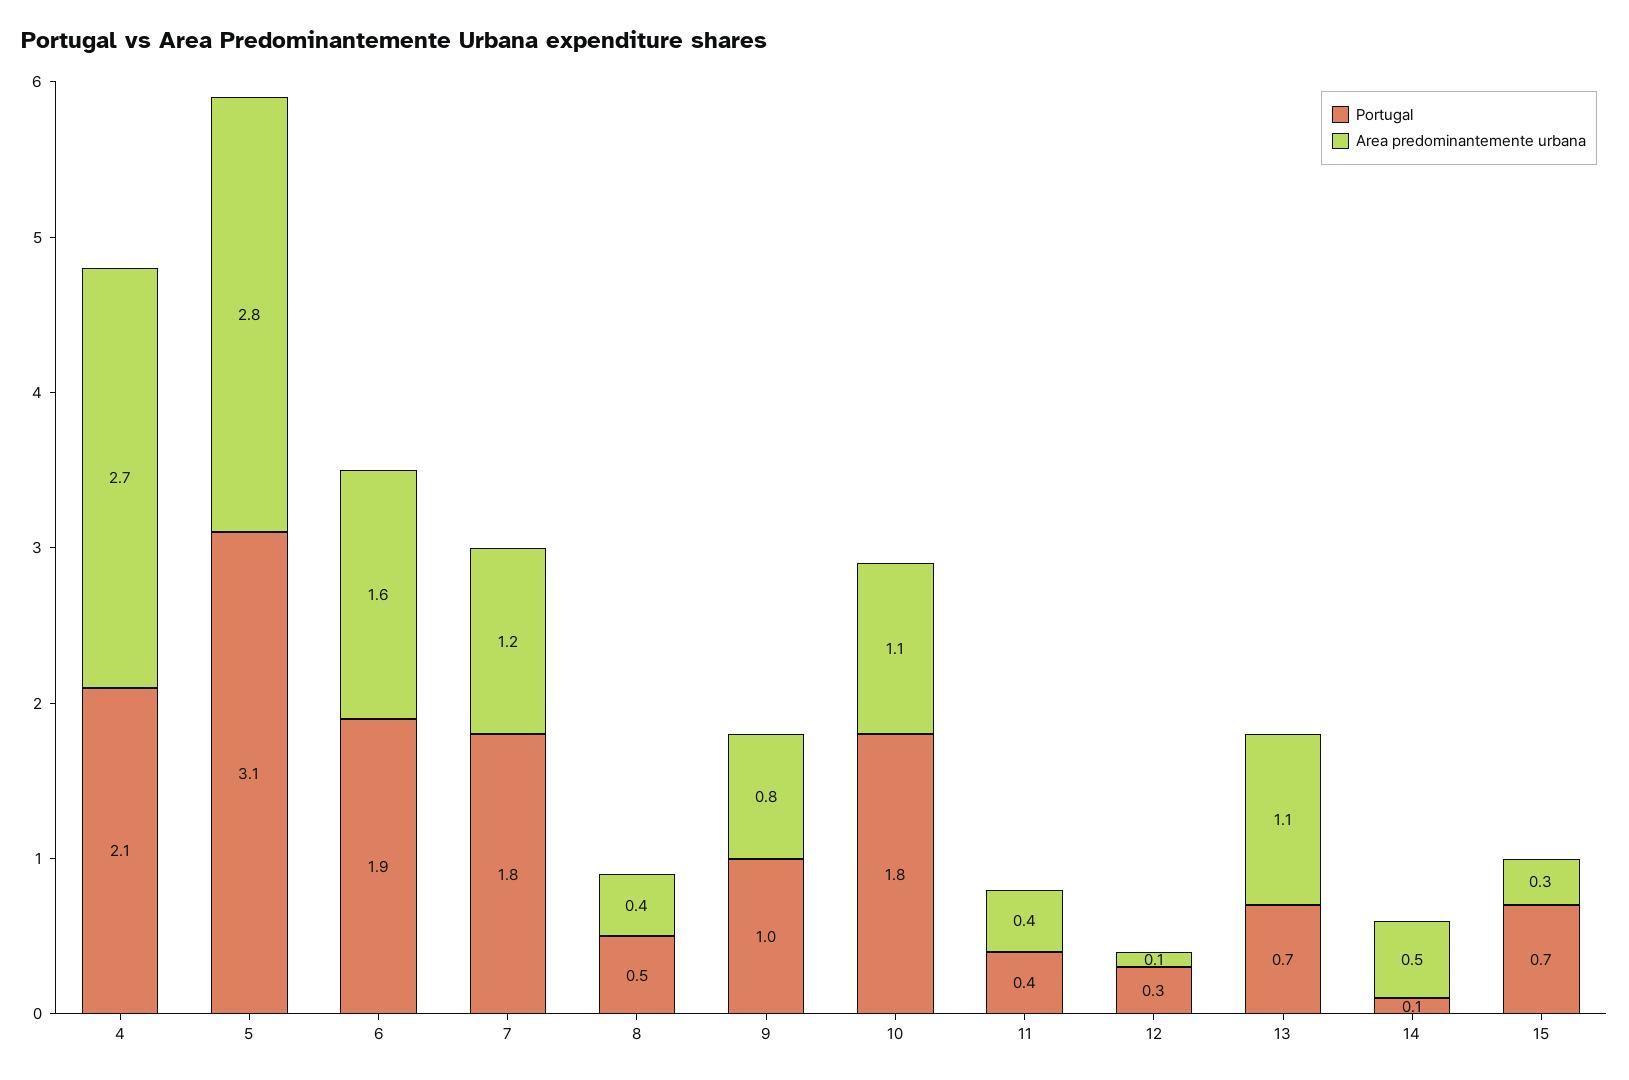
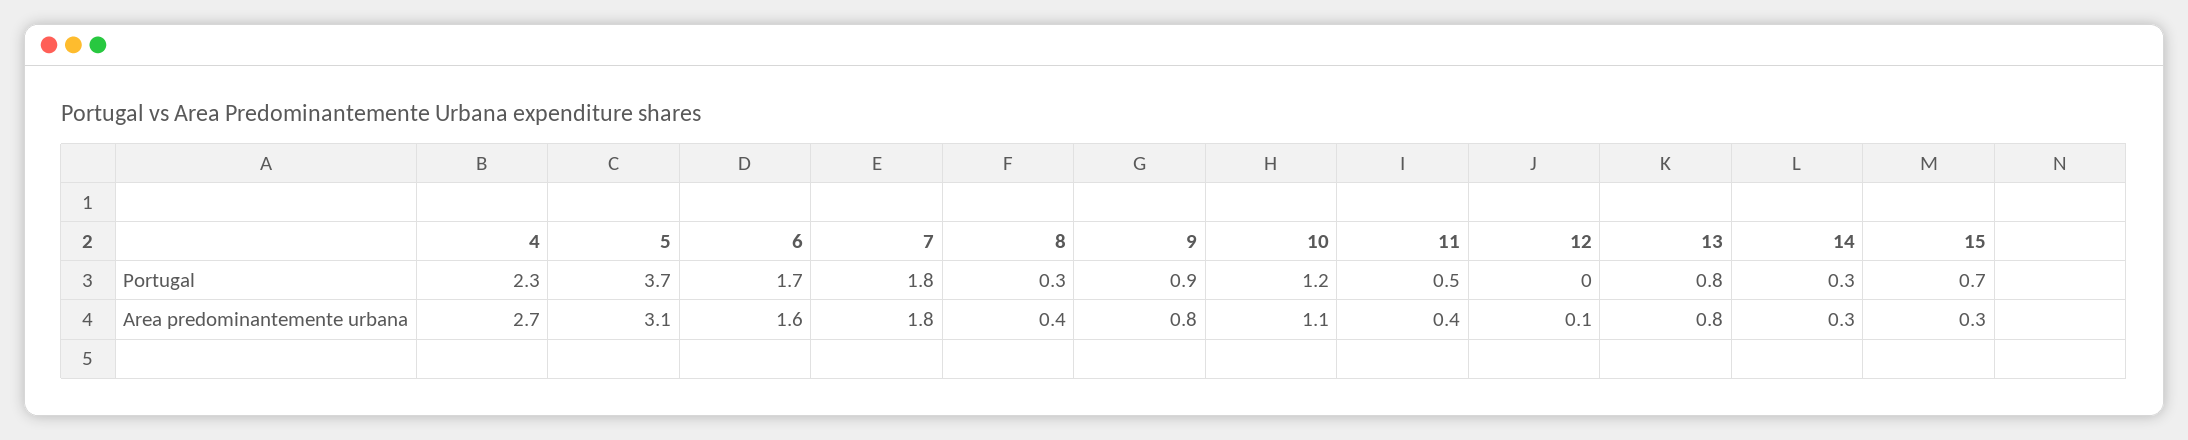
Portugal, 4: 2.1 -> 2.3
Portugal, 5: 3.1 -> 3.7
Area predominantemente urbana, 5: 2.8 -> 3.1
Portugal, 6: 1.9 -> 1.7
Area predominantemente urbana, 7: 1.2 -> 1.8
Portugal, 8: 0.5 -> 0.3
Portugal, 9: 1 -> 0.9
Portugal, 10: 1.8 -> 1.2
Portugal, 11: 0.4 -> 0.5
Portugal, 12: 0.3 -> 0
Portugal, 13: 0.7 -> 0.8
Area predominantemente urbana, 13: 1.1 -> 0.8
Portugal, 14: 0.1 -> 0.3
Area predominantemente urbana, 14: 0.5 -> 0.3

